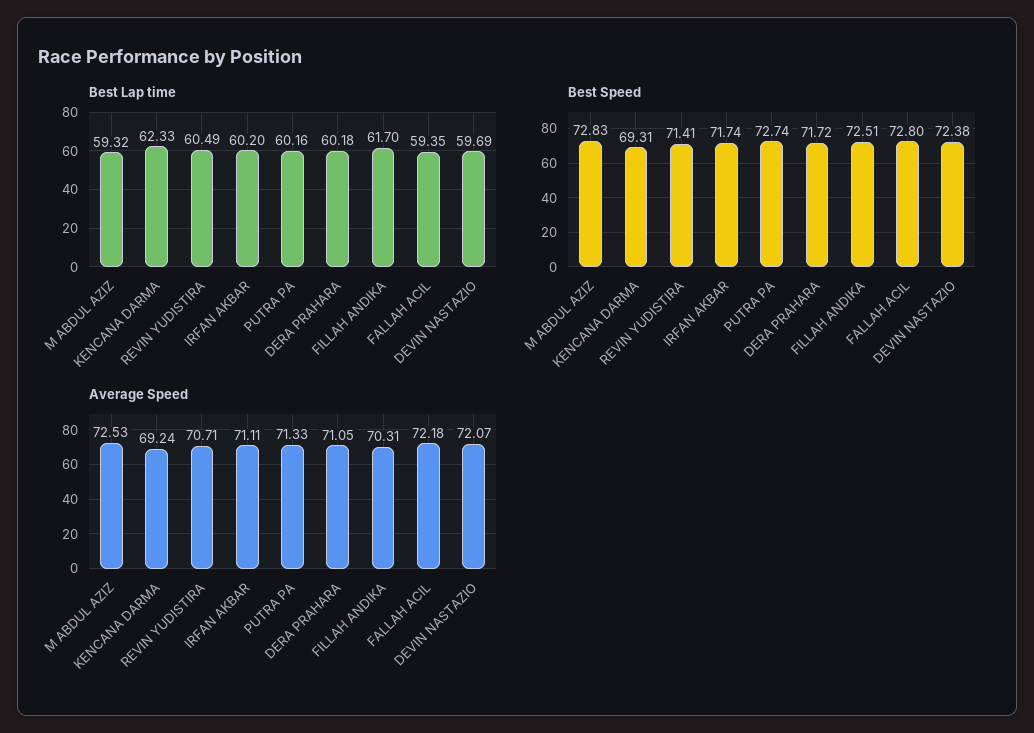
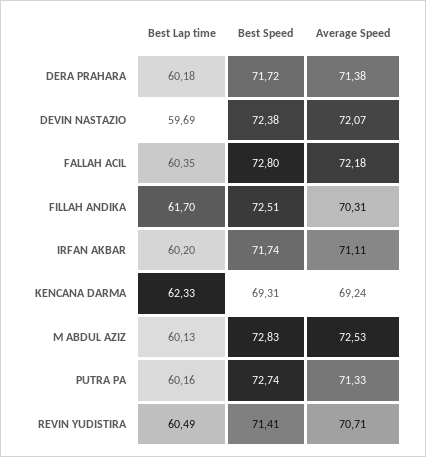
Best Lap time, M ABDUL AZIZ: 59.32 -> 60.13
Best Lap time, FALLAH ACIL: 59.35 -> 60.35
Average Speed, DERA PRAHARA: 71.05 -> 71.38

